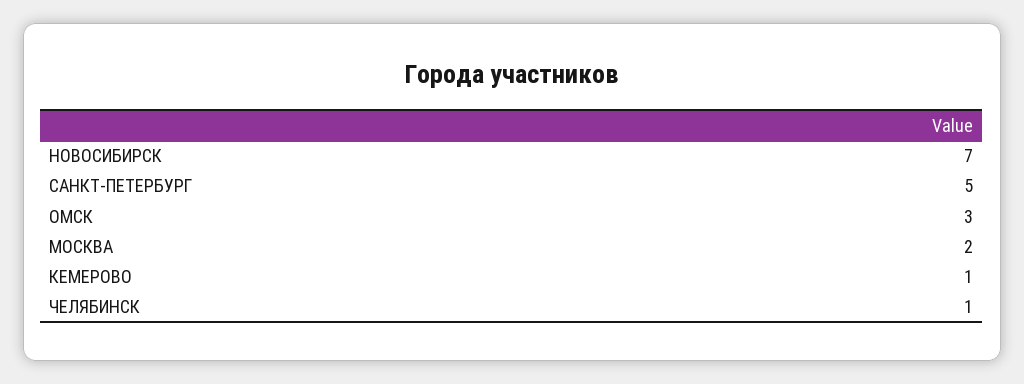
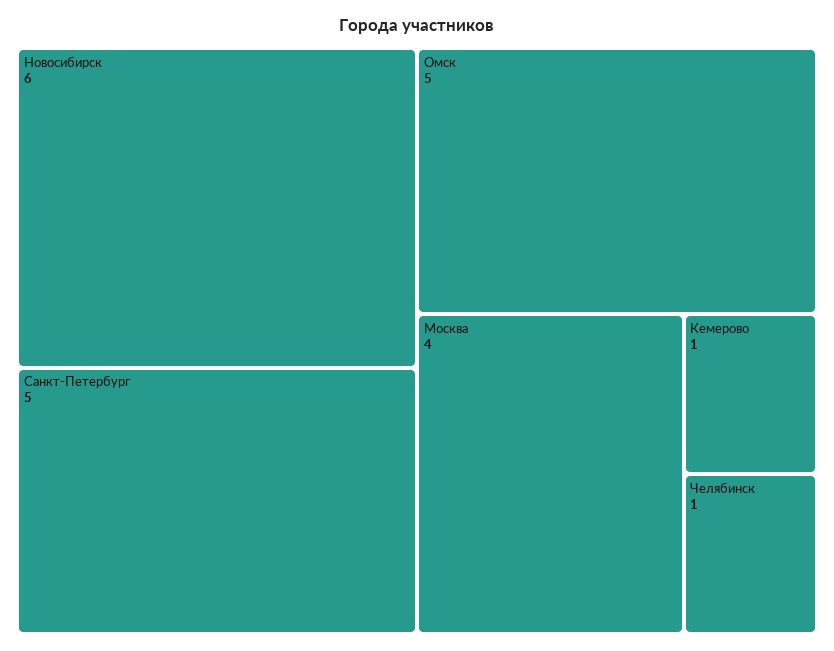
НОВОСИБИРСК: 7 -> 6
ОМСК: 3 -> 5
МОСКВА: 2 -> 4

